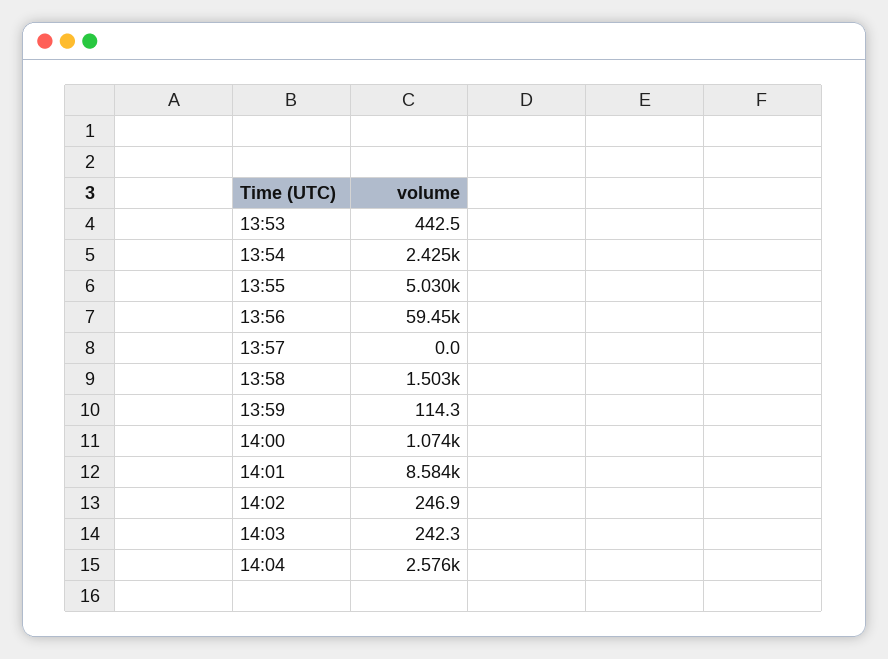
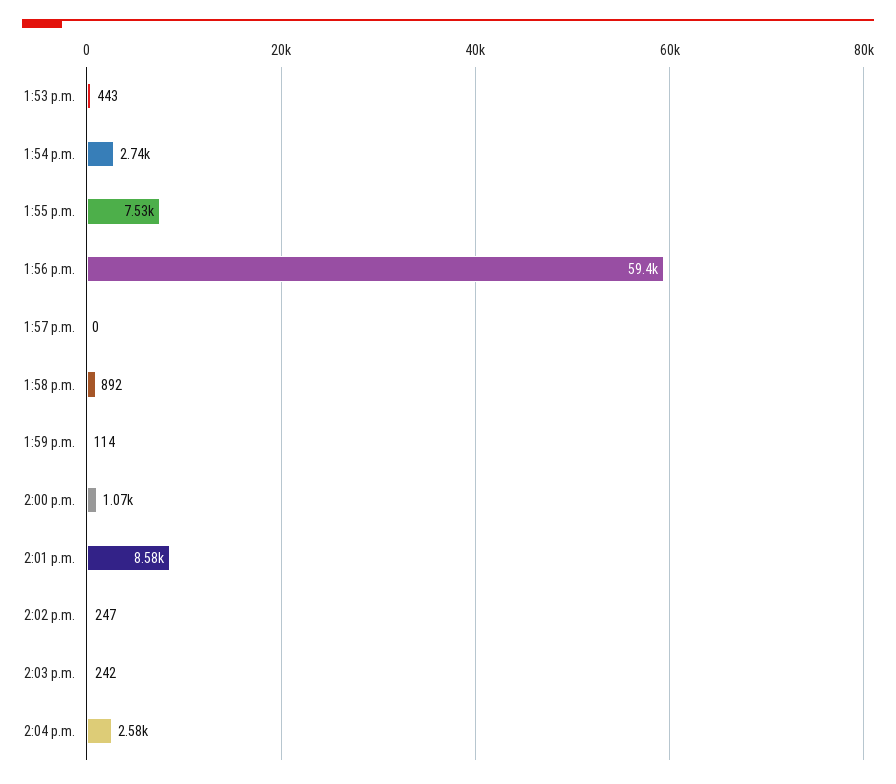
13:54: 2425 -> 2740
13:55: 5030 -> 7530
13:58: 1503 -> 892

